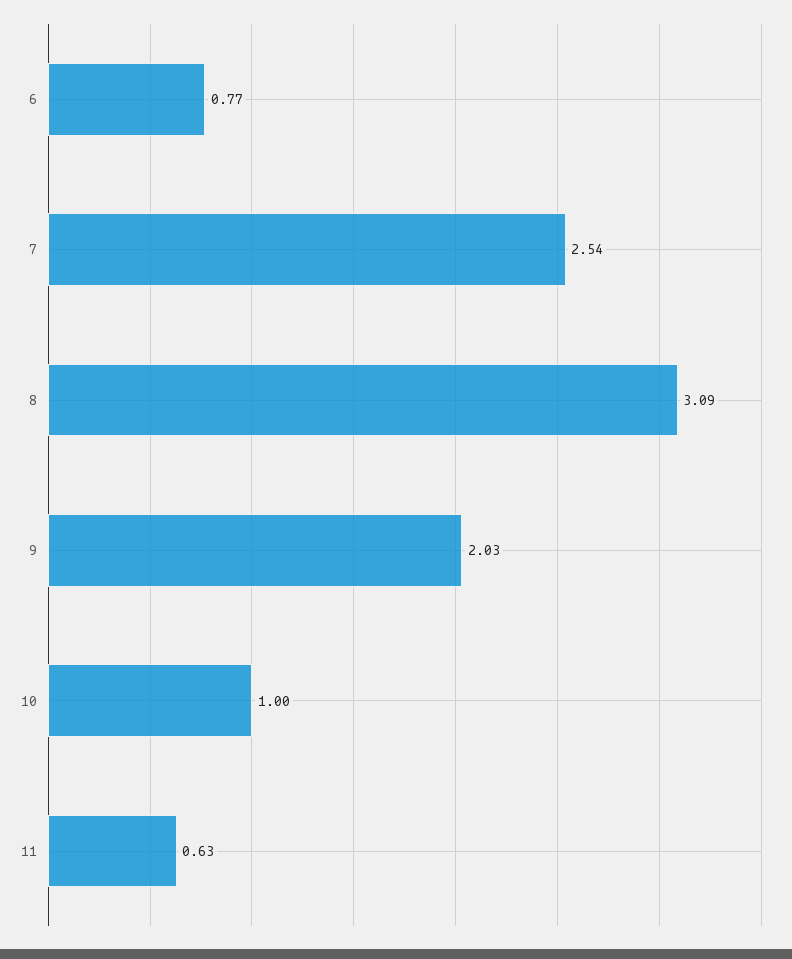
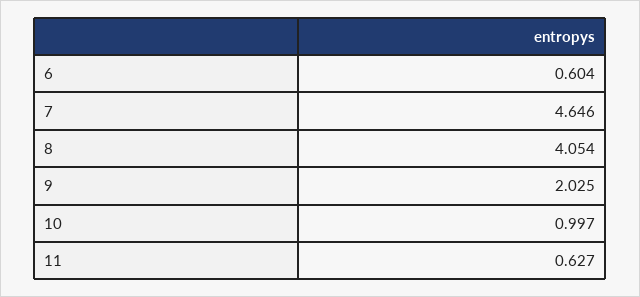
6: 0.77 -> 0.604
7: 2.54 -> 4.646
8: 3.09 -> 4.054

